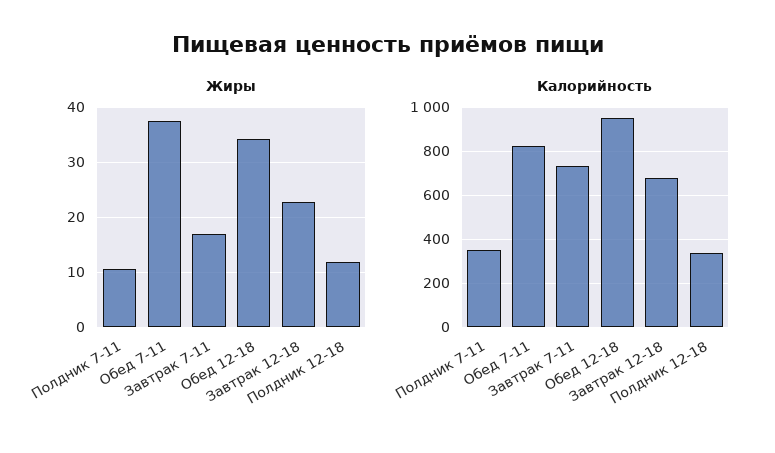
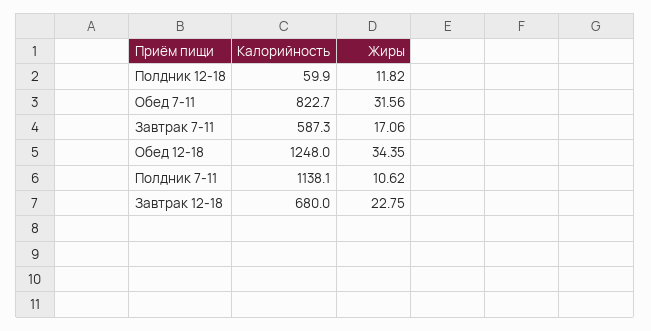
Жиры, Обед 7-11: 38 -> 31.56
Калорийность, Полдник 7-11: 350 -> 1138.1
Калорийность, Завтрак 7-11: 750 -> 587.3
Калорийность, Обед 12-18: 950 -> 1248
Калорийность, Полдник 12-18: 350 -> 59.9

